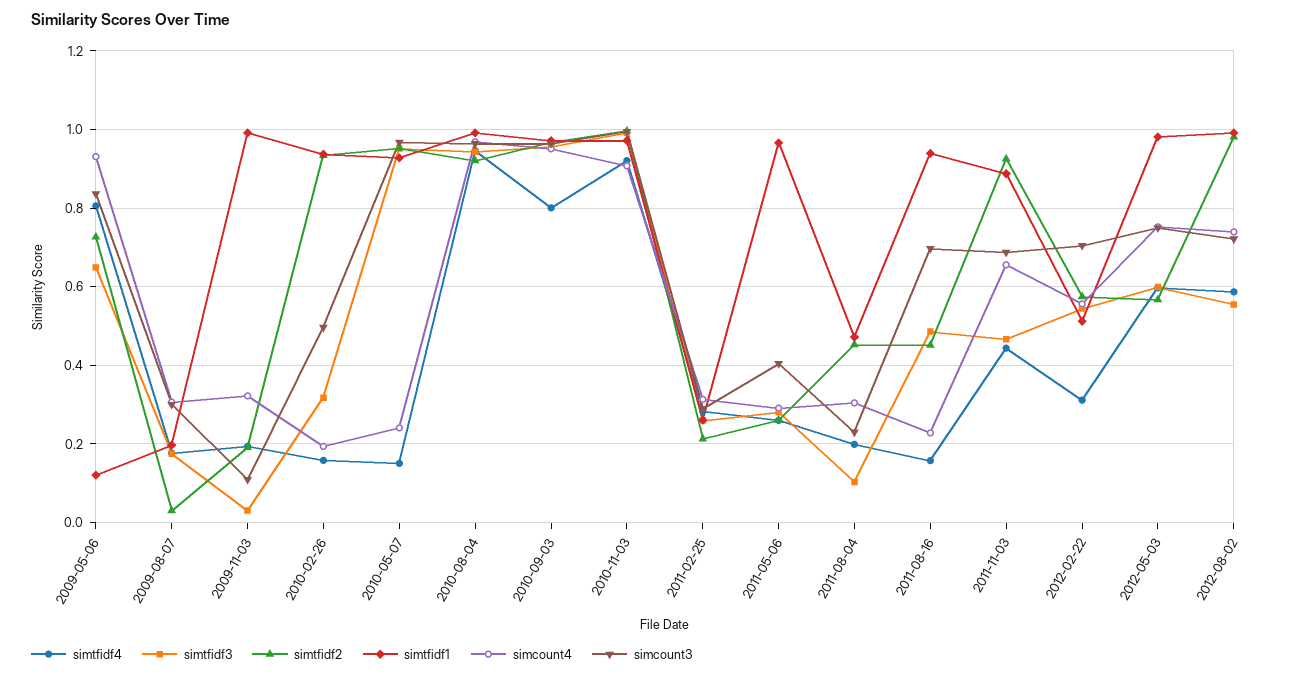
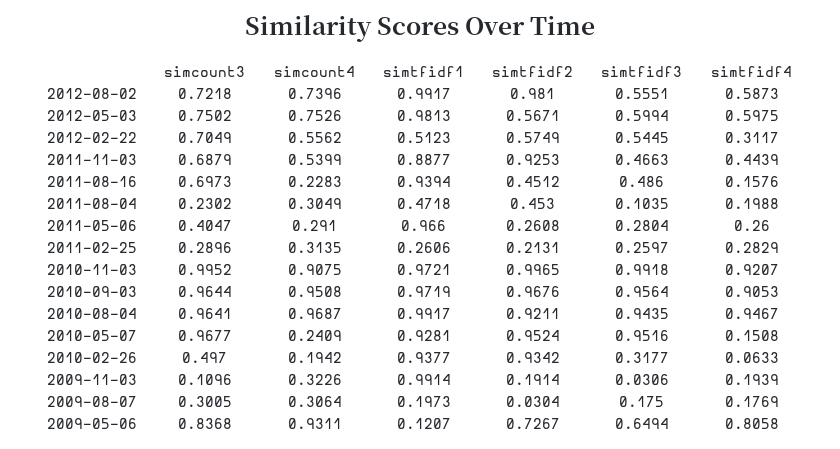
simtfidf4, 2010-02-26: 0.16 -> 0.0633
simtfidf4, 2010-09-03: 0.8 -> 0.9053
simcount4, 2011-11-03: 0.66 -> 0.5399

